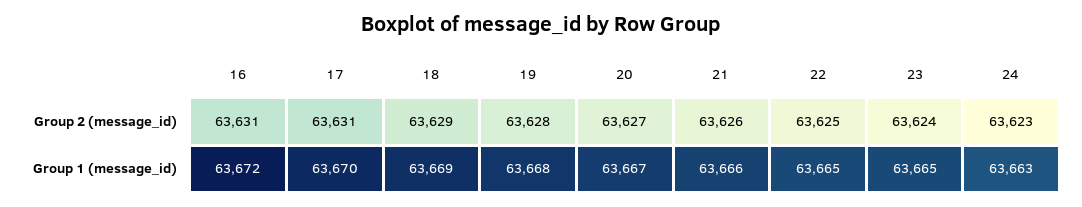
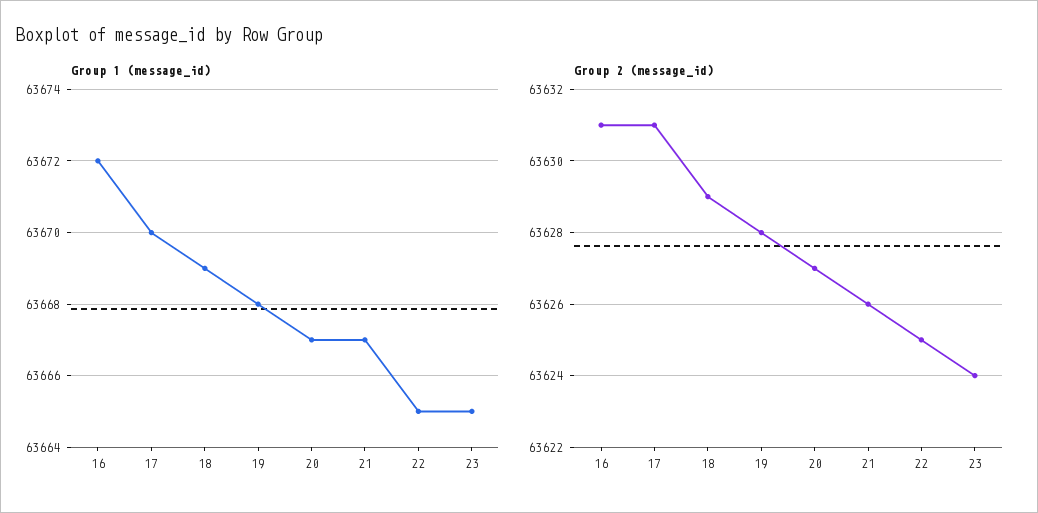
Group 2 (message_id), 24: 63623 -> none
Group 1 (message_id), 21: 63666 -> 63667
Group 1 (message_id), 24: 63663 -> none

